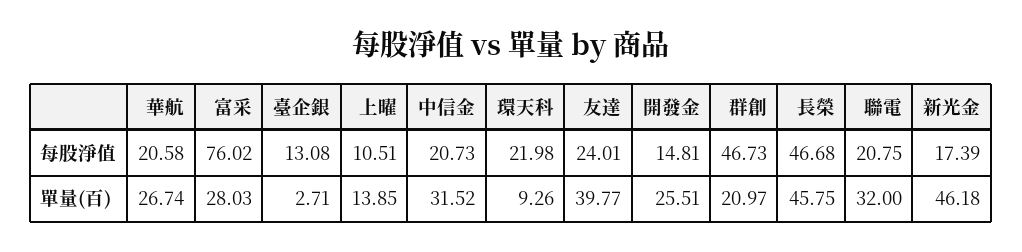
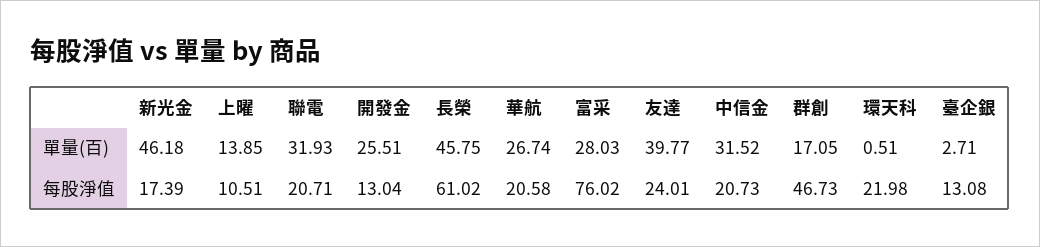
開發金, 每股淨值: 14.81 -> 13.04
長榮, 每股淨值: 46.68 -> 61.02
聯電, 每股淨值: 20.75 -> 20.71
環天科, 單量(百): 9.26 -> 0.51
群創, 單量(百): 20.97 -> 17.05
聯電, 單量(百): 32 -> 31.93

